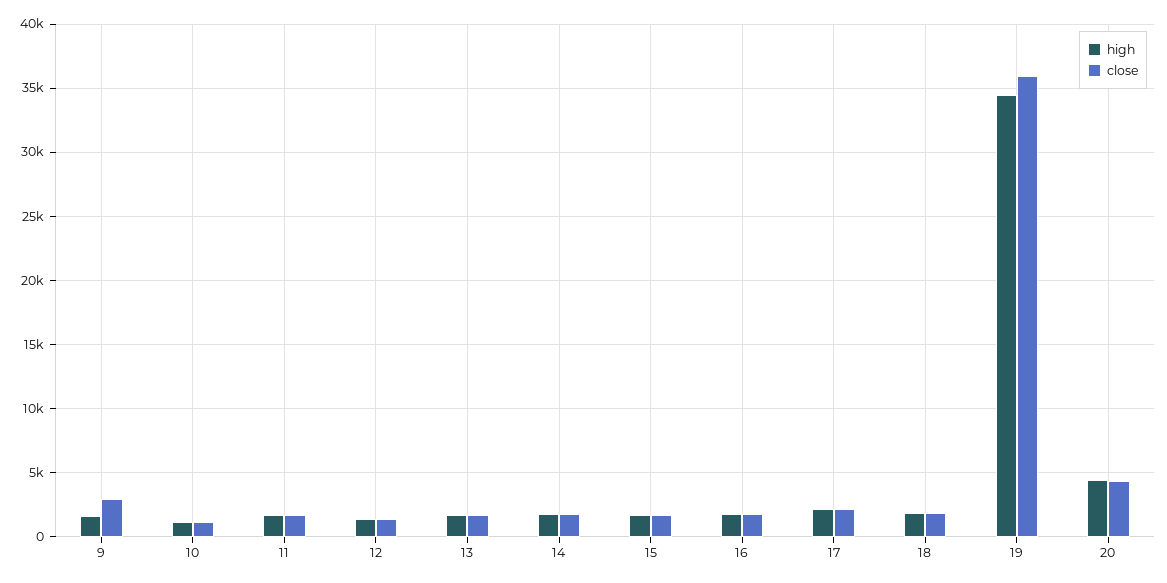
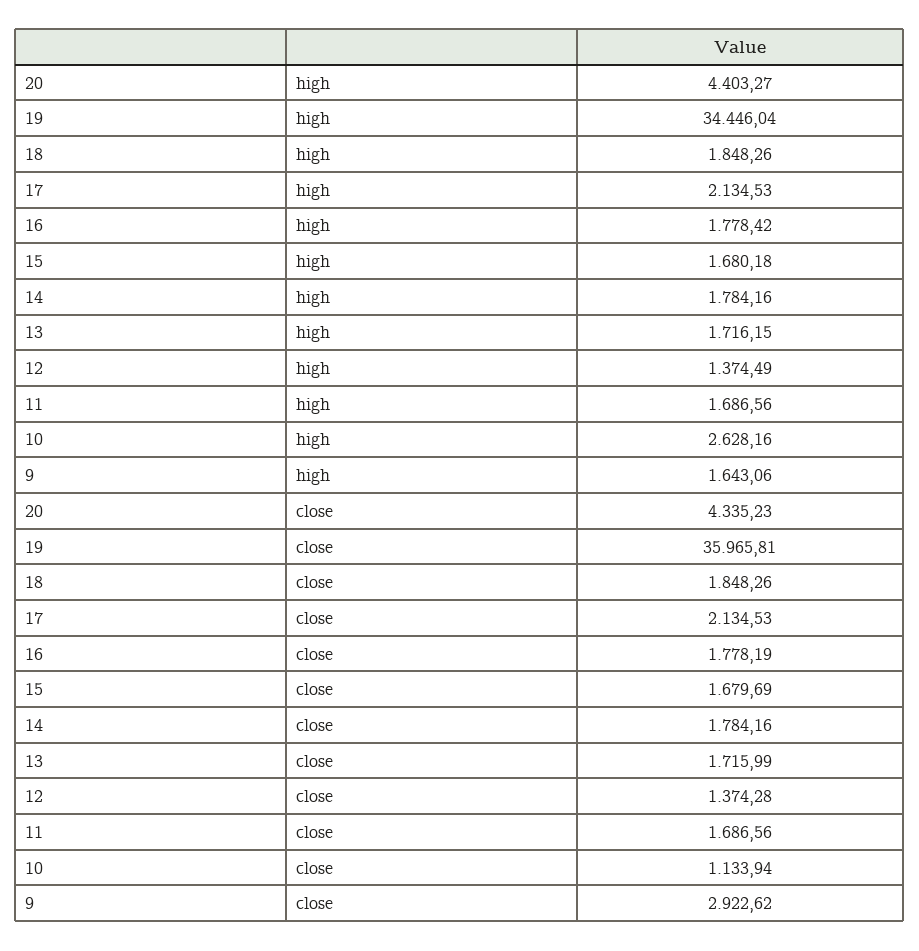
high, 10: 1000 -> 2628.16

